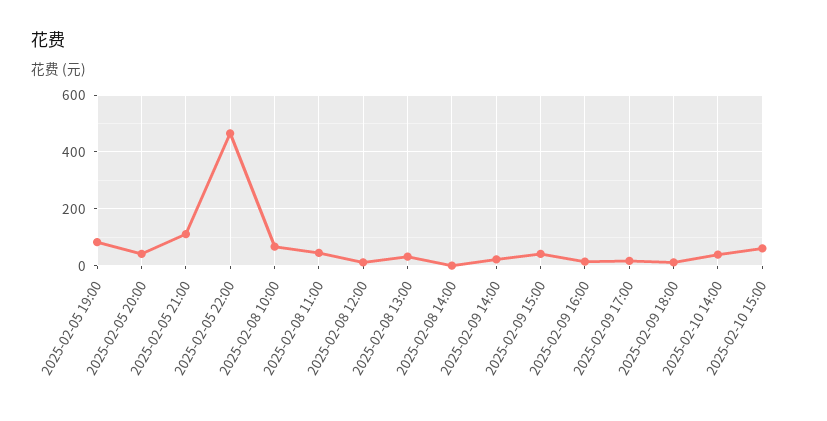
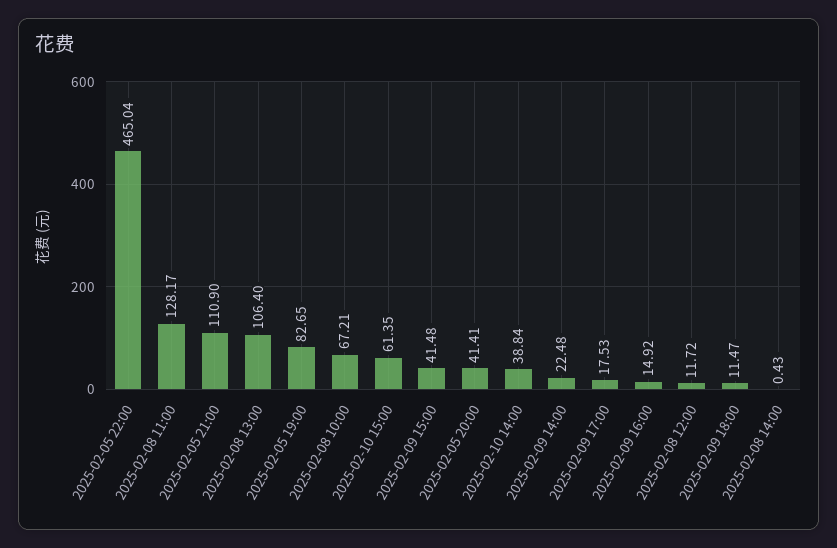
2025-02-08 11:00: 50 -> 128.17
2025-02-08 13:00: 25 -> 106.4

